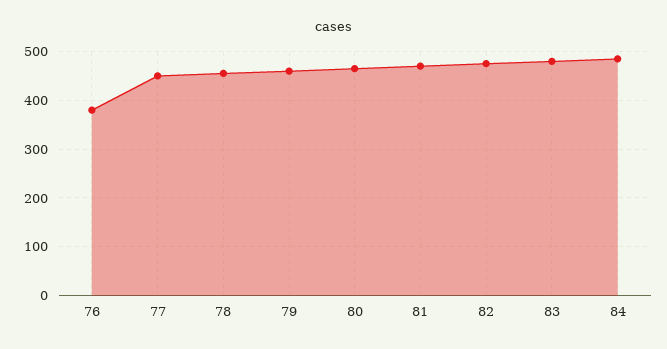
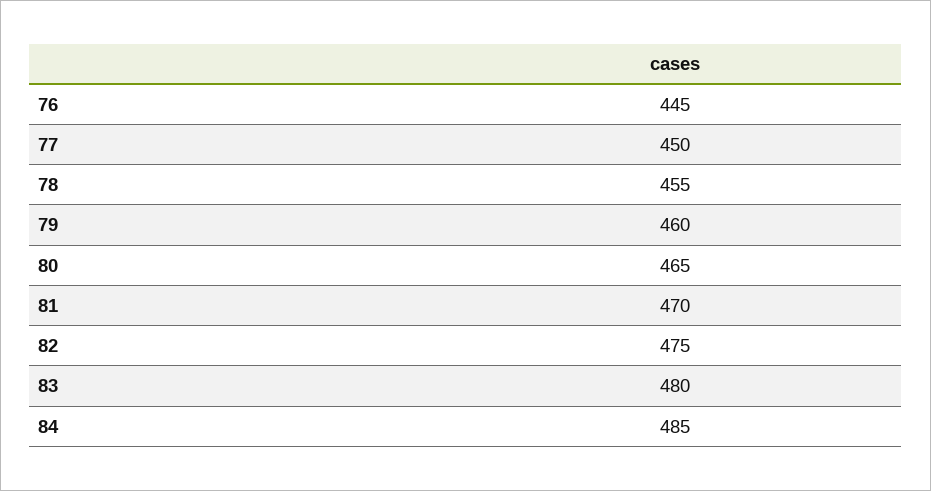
76: 380 -> 445

